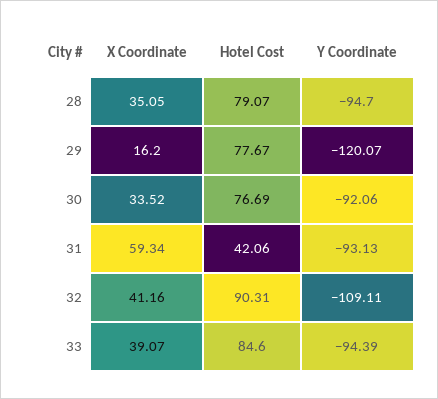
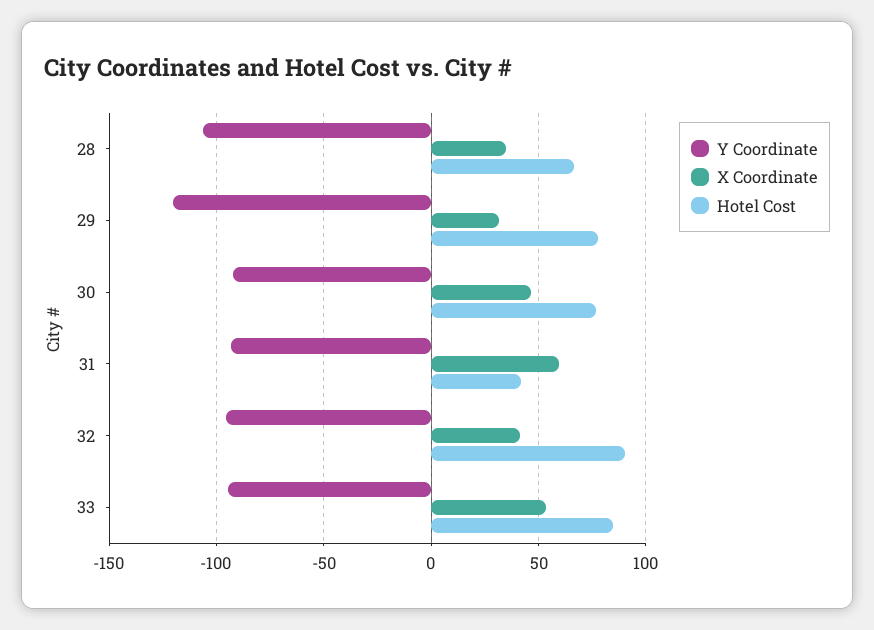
Hotel Cost, 28: 79.07 -> 65
Y Coordinate, 28: -94.7 -> -105
X Coordinate, 29: 16.2 -> 30
X Coordinate, 30: 33.52 -> 45
Y Coordinate, 32: -109.11 -> -95
X Coordinate, 33: 39.07 -> 55

